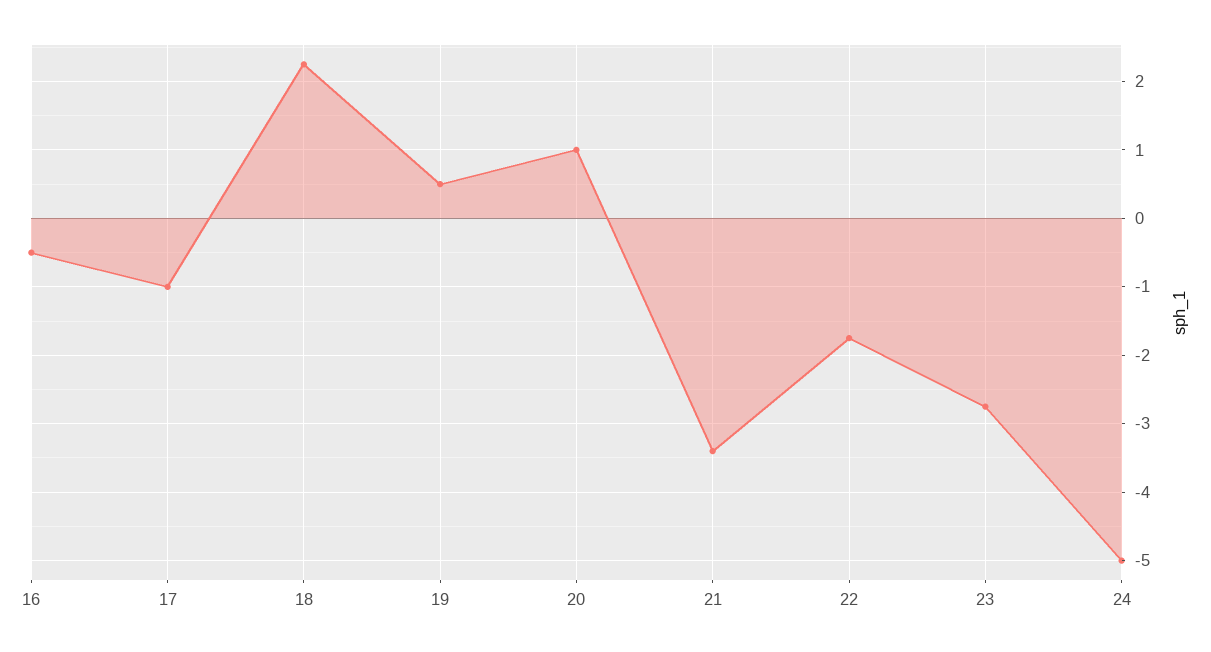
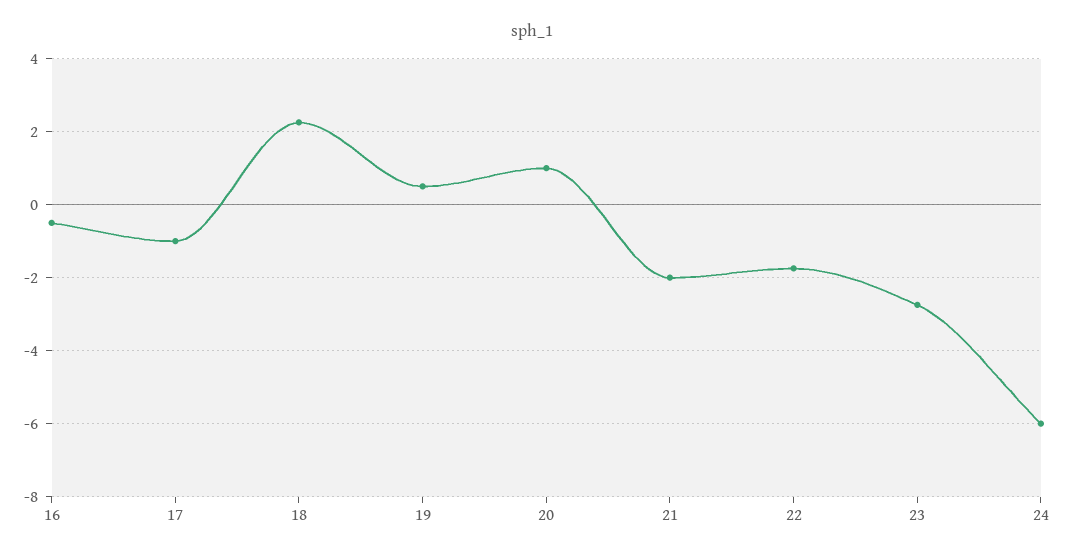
21: -3.4 -> -2
24: -5 -> -6

